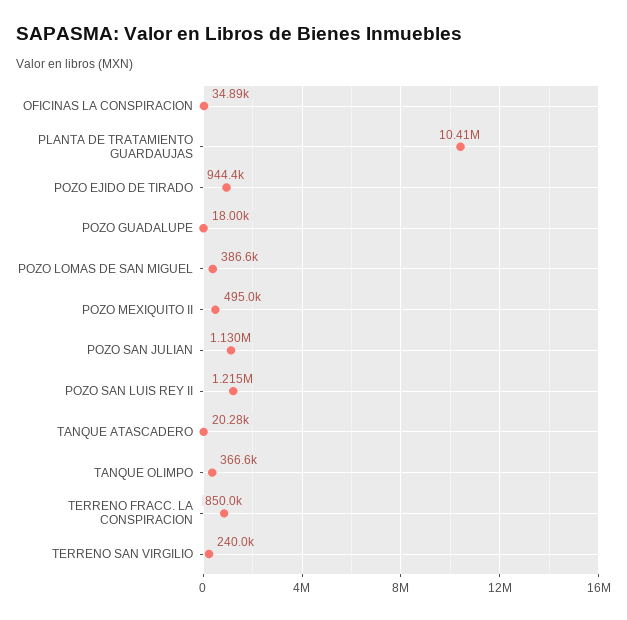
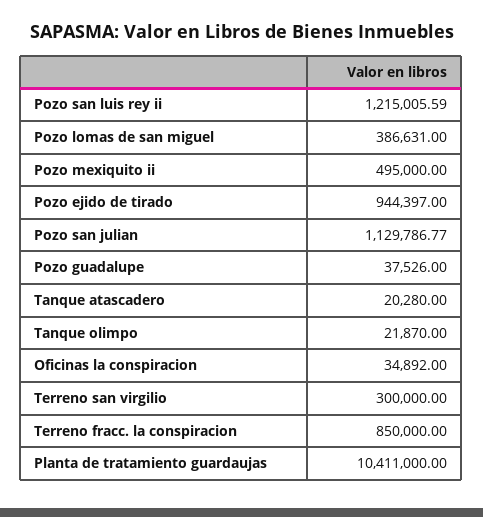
POZO GUADALUPE: 18000 -> 37526
TANQUE OLIMPO: 366600 -> 21870
TERRENO SAN VIRGILIO: 240000 -> 300000

